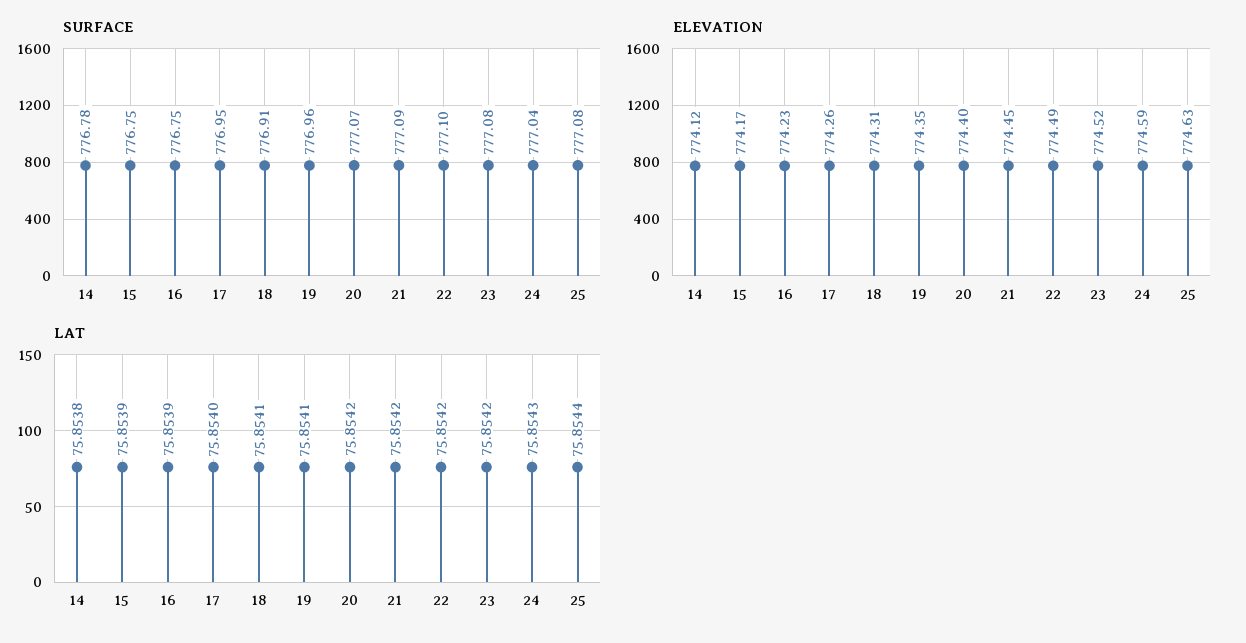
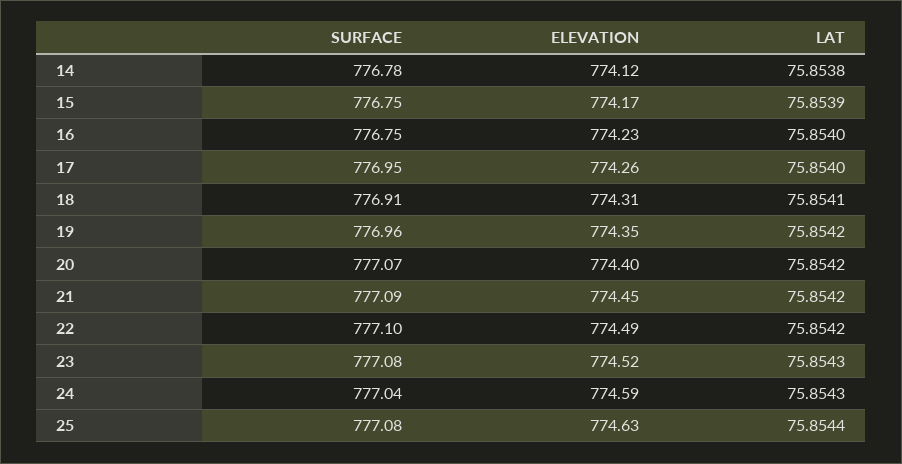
LAT, 16: 75.8539 -> 75.854
LAT, 19: 75.8541 -> 75.8542
LAT, 23: 75.8542 -> 75.8543

